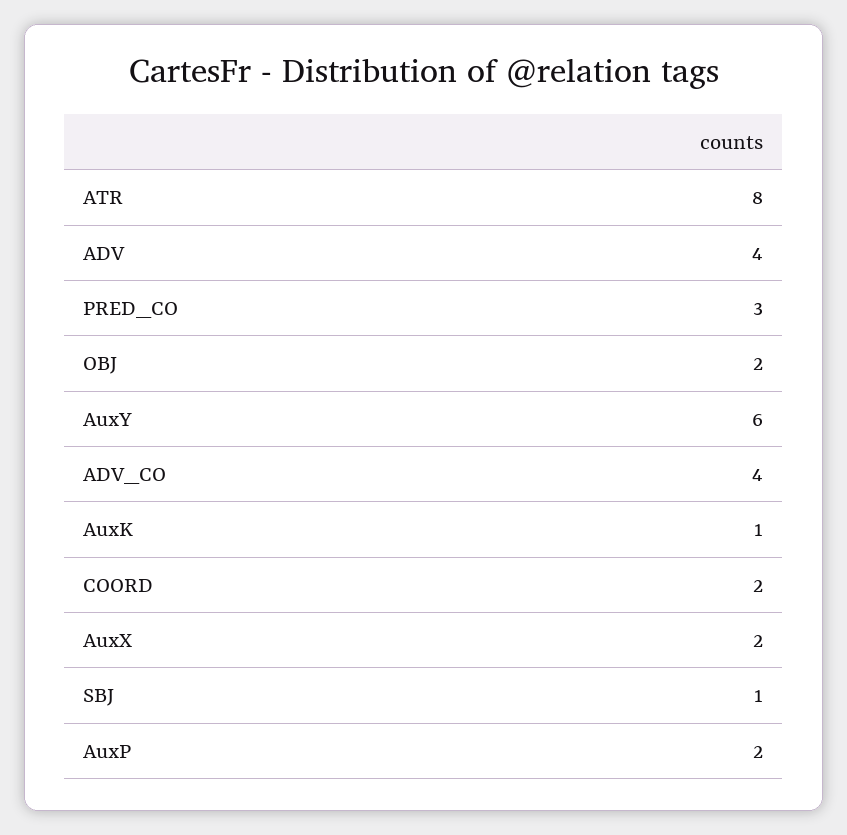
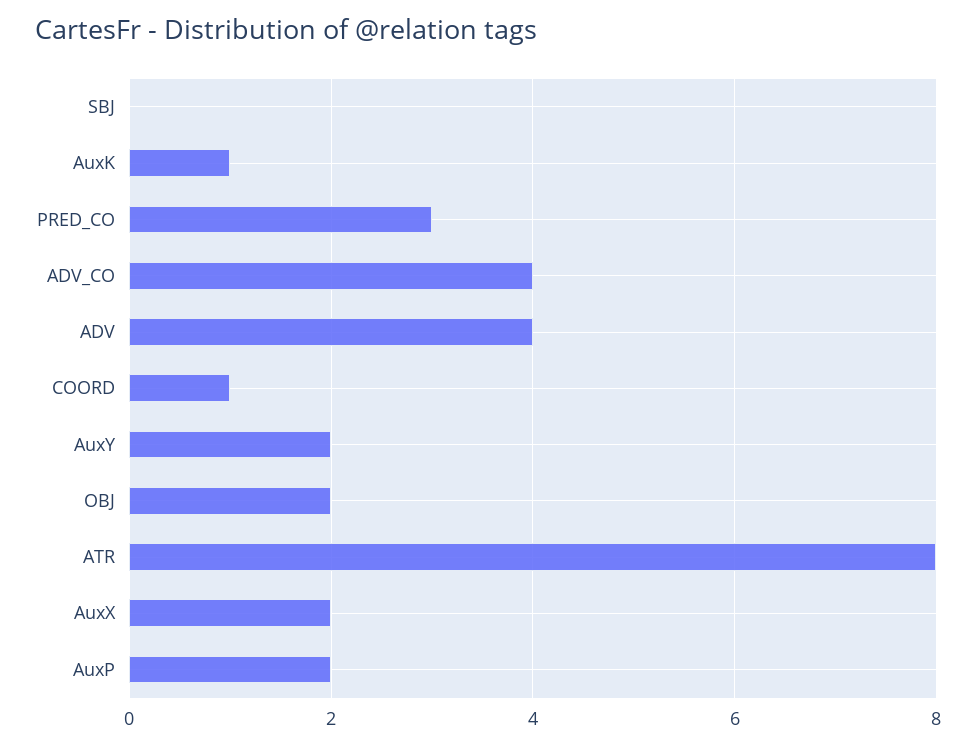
AuxY: 6 -> 2
COORD: 2 -> 1
SBJ: 1 -> 0

